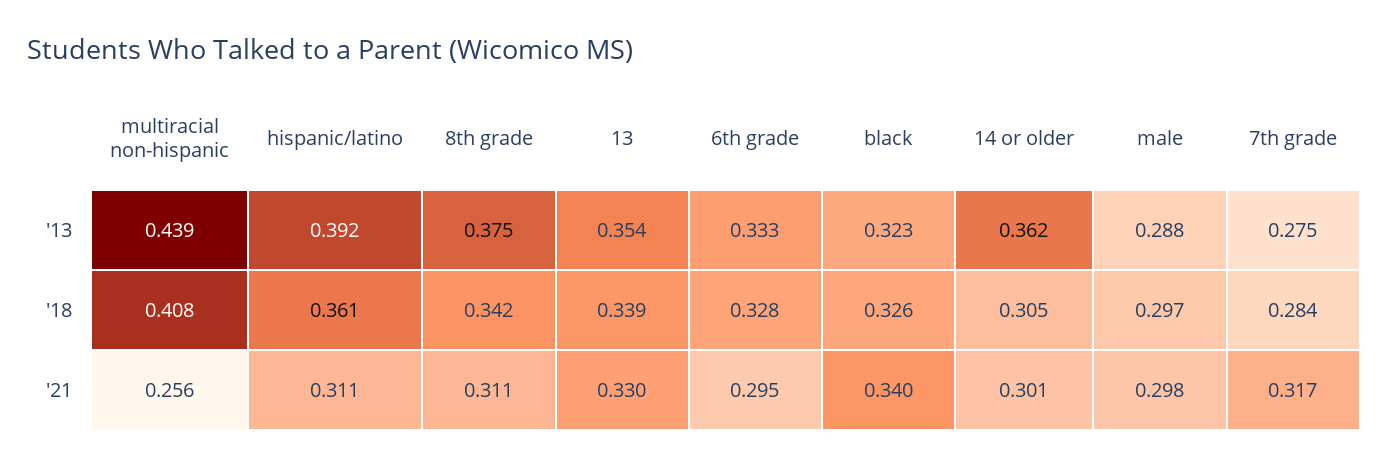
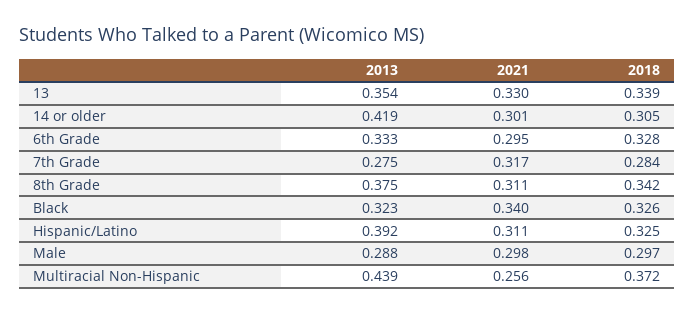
14 or older, '13: 0.362 -> 0.419
multiracial non-hispanic, '18: 0.408 -> 0.372
hispanic/latino, '18: 0.361 -> 0.325

